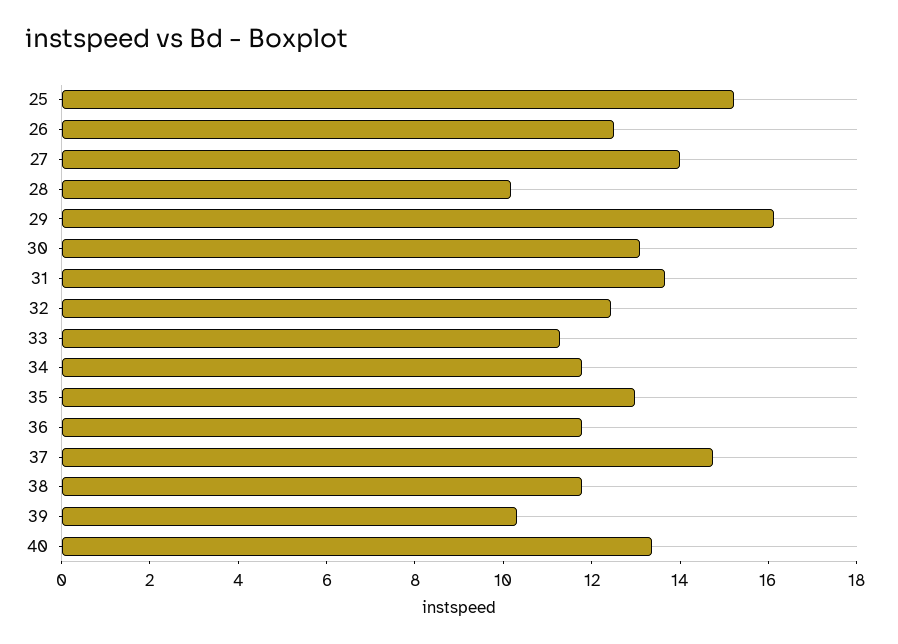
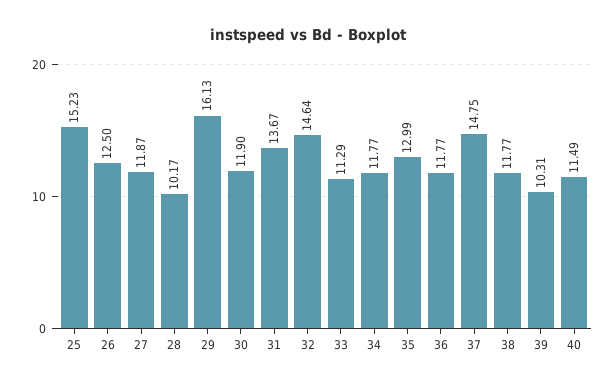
27: 14 -> 11.87
30: 13 -> 11.9
32: 12.5 -> 14.64
40: 13.5 -> 11.49

